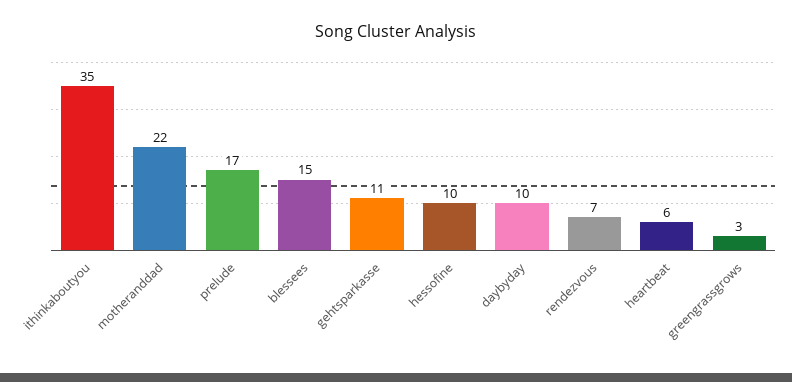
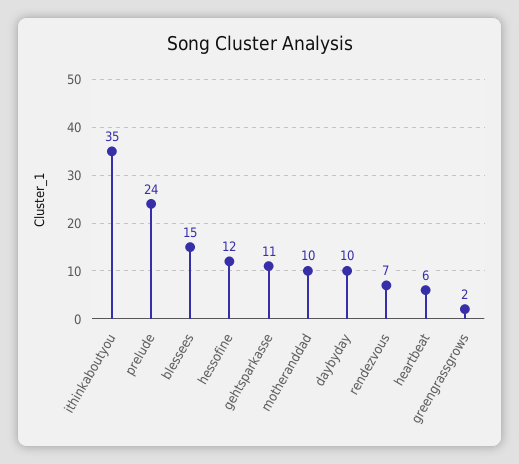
motheranddad: 22 -> 10
prelude: 17 -> 24
hessofine: 10 -> 12
greengrassgrows: 3 -> 2

